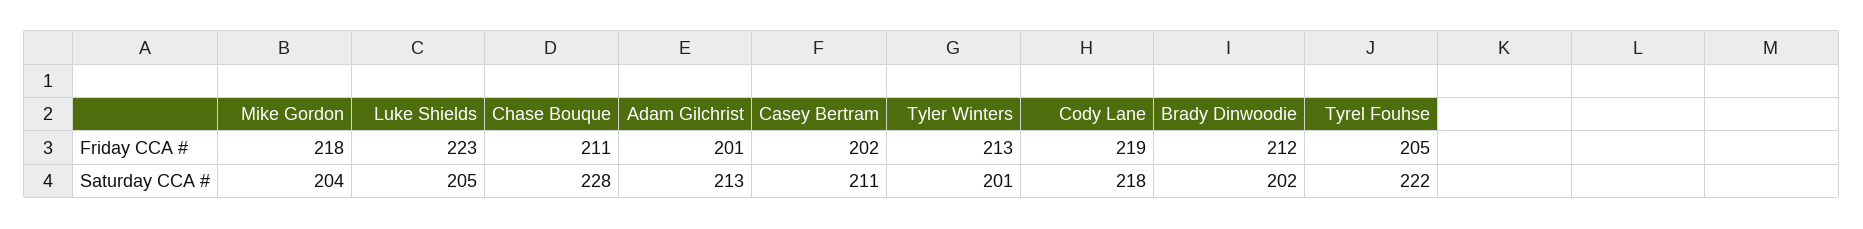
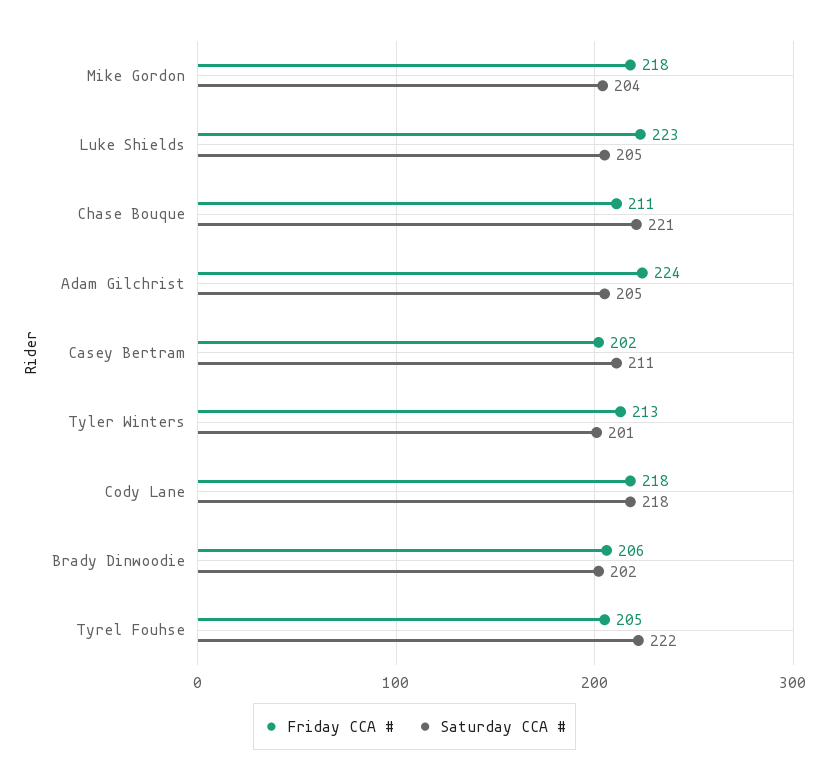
Friday CCA #, Adam Gilchrist: 201 -> 224
Friday CCA #, Cody Lane: 219 -> 218
Friday CCA #, Brady Dinwoodie: 212 -> 206
Saturday CCA #, Chase Bouque: 228 -> 221
Saturday CCA #, Adam Gilchrist: 213 -> 205

